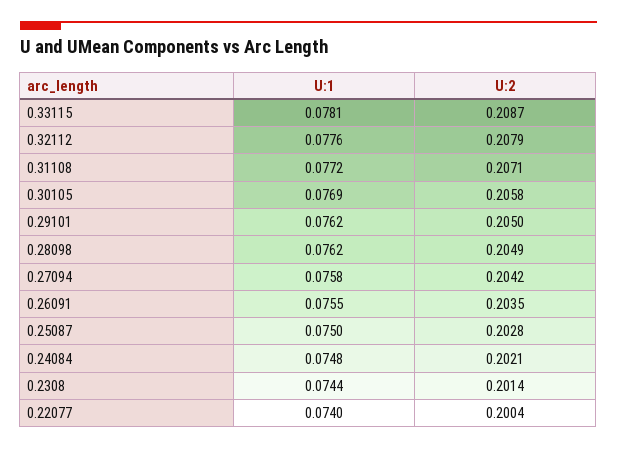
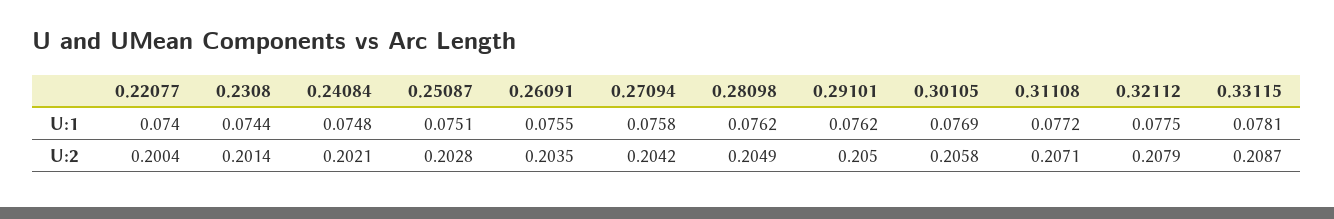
U:1, 0.32112: 0.0776 -> 0.0775
U:1, 0.25087: 0.075 -> 0.0751

